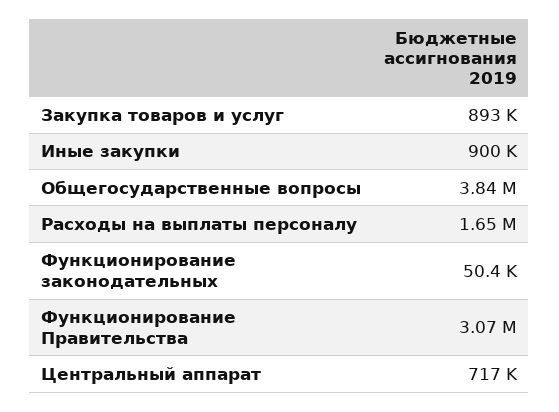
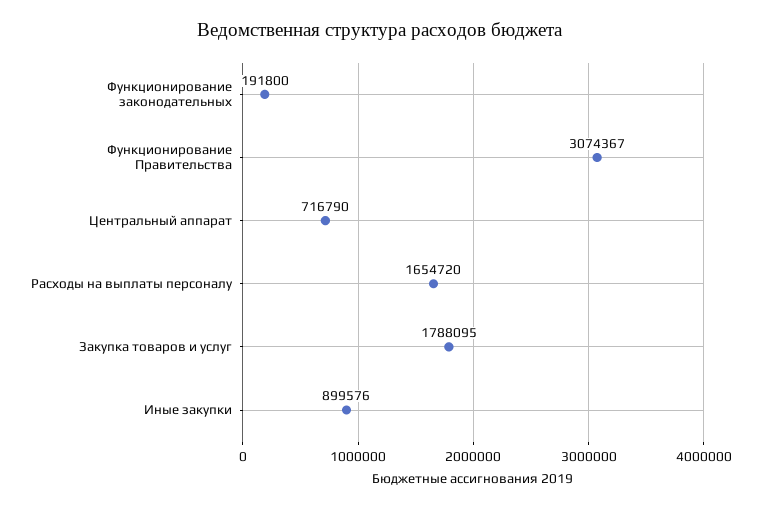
Закупка товаров и услуг: 893000 -> 1788095
Общегосударственные вопросы: 3840000 -> none
Функционирование законодательных: 50400 -> 191800

